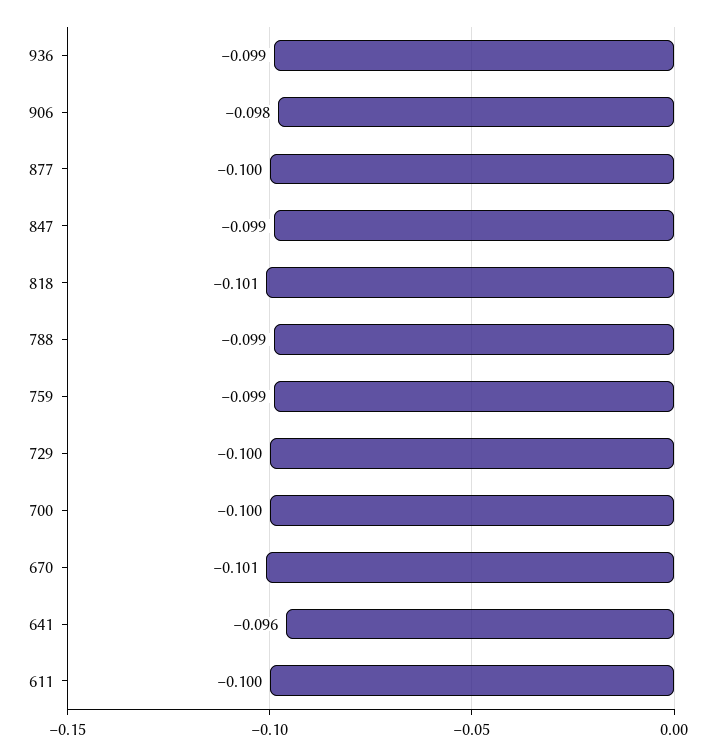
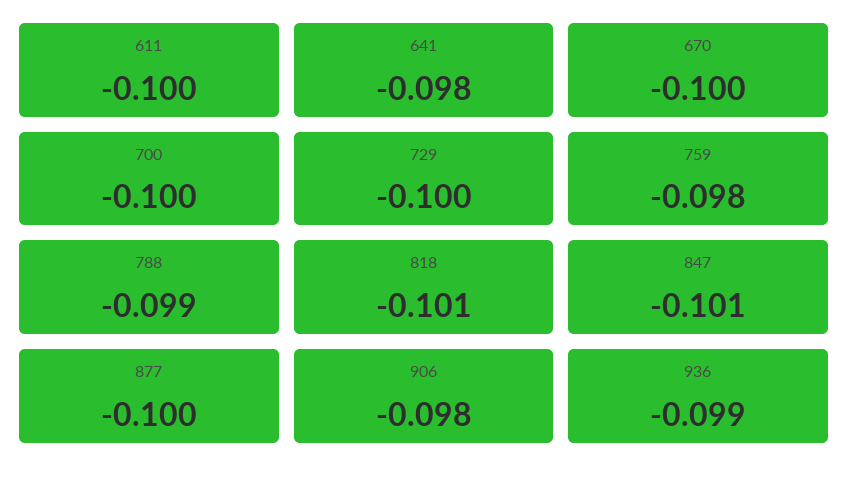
847: -0.099 -> -0.101
759: -0.099 -> -0.098
670: -0.101 -> -0.1
641: -0.096 -> -0.098

